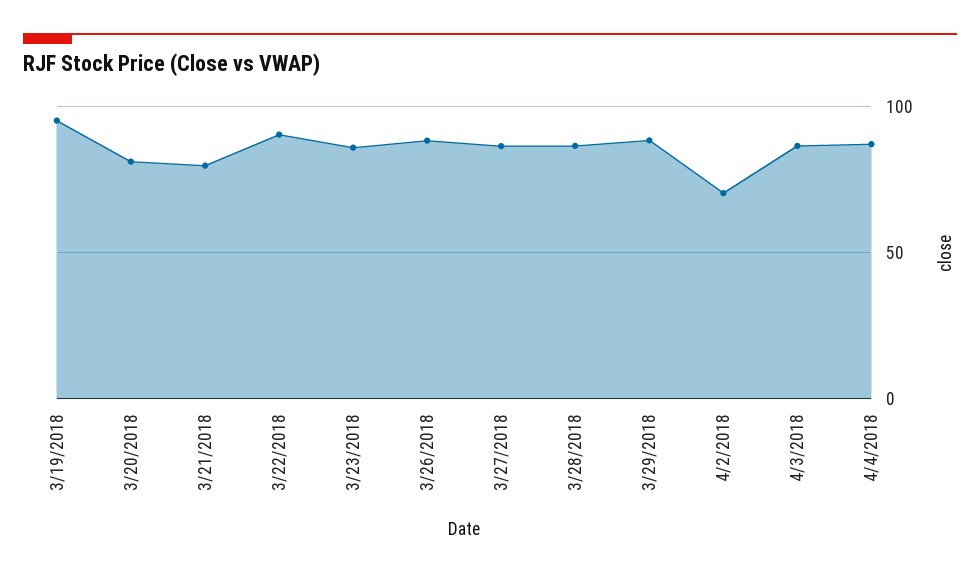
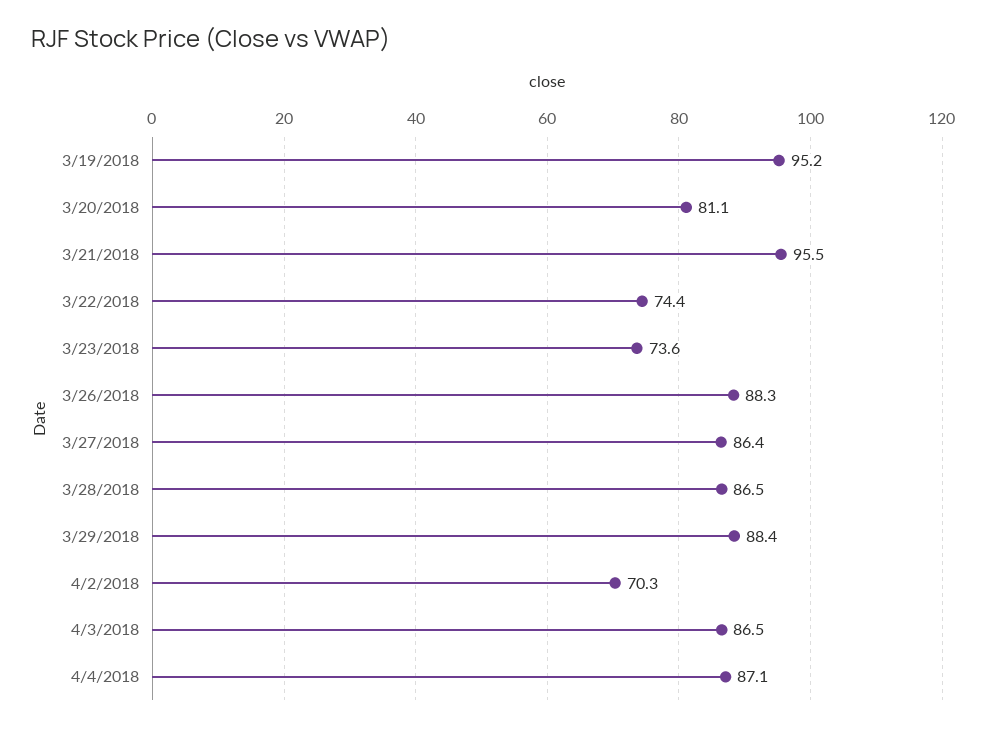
3/21/2018: 80 -> 95.5
3/22/2018: 90 -> 74.4
3/23/2018: 85 -> 73.6

